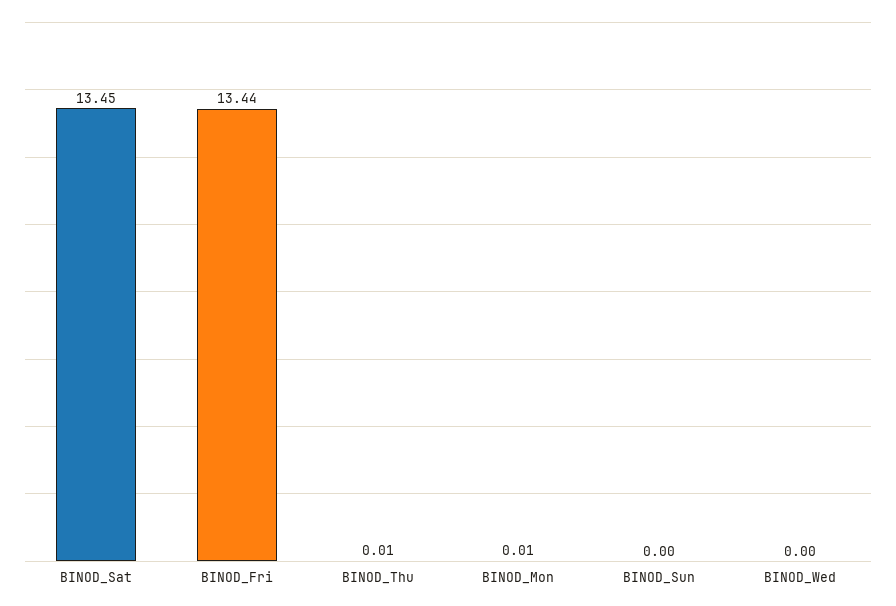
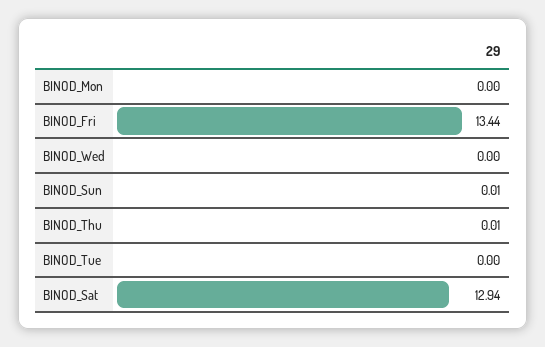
BINOD_Sat: 13.45 -> 12.94
BINOD_Mon: 0.01 -> 0
BINOD_Sun: 0 -> 0.01
BINOD_Tue: none -> 0

